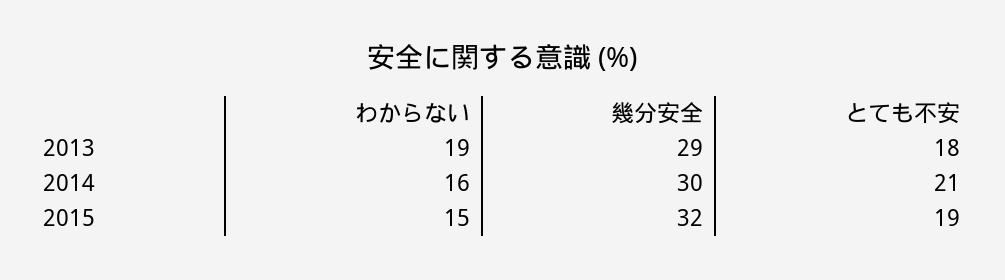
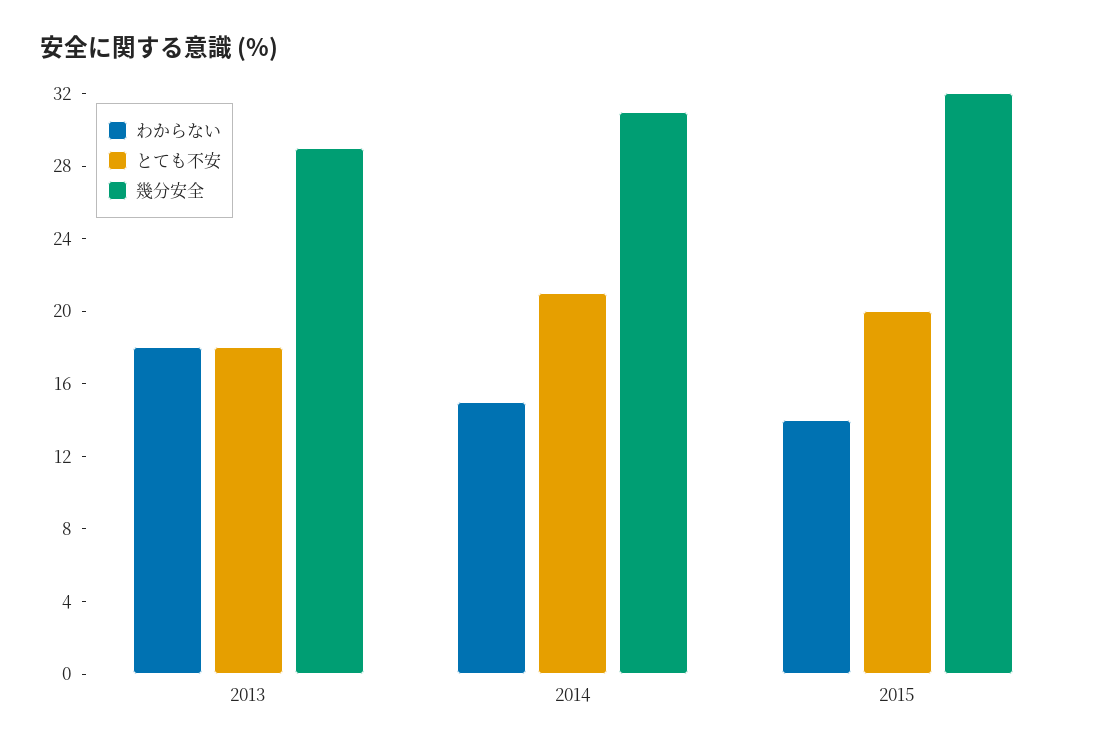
わからない, 2013: 19 -> 18
わからない, 2014: 16 -> 15
幾分安全, 2014: 30 -> 31
わからない, 2015: 15 -> 14
とても不安, 2015: 19 -> 20

